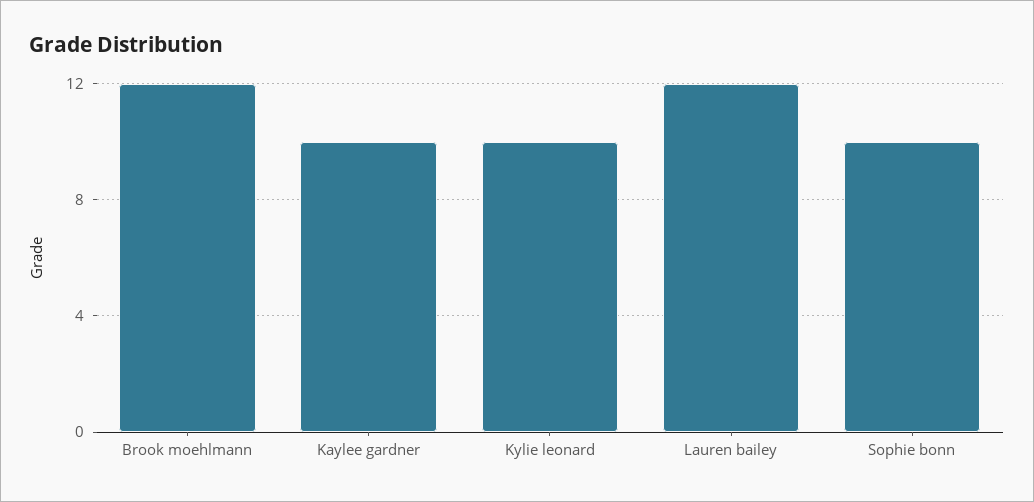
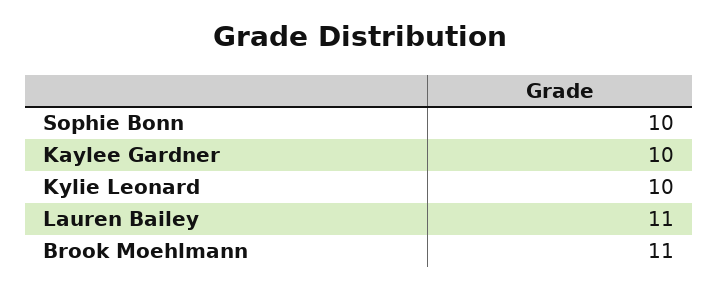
Brook moehlmann: 12 -> 11
Lauren bailey: 12 -> 11

